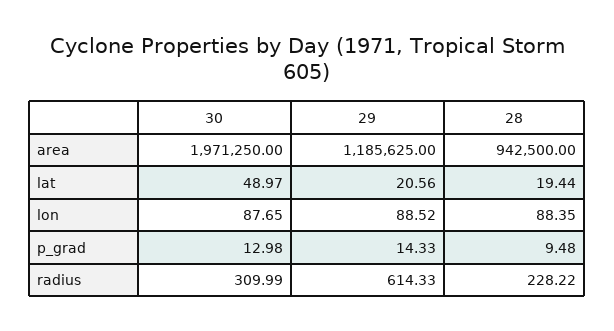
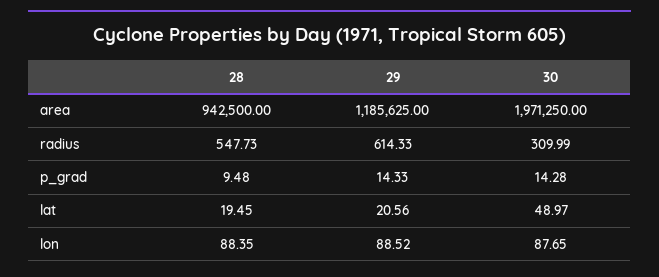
28, lat: 19.44 -> 19.45
30, p_grad: 12.98 -> 14.28
28, radius: 228.22 -> 547.73

